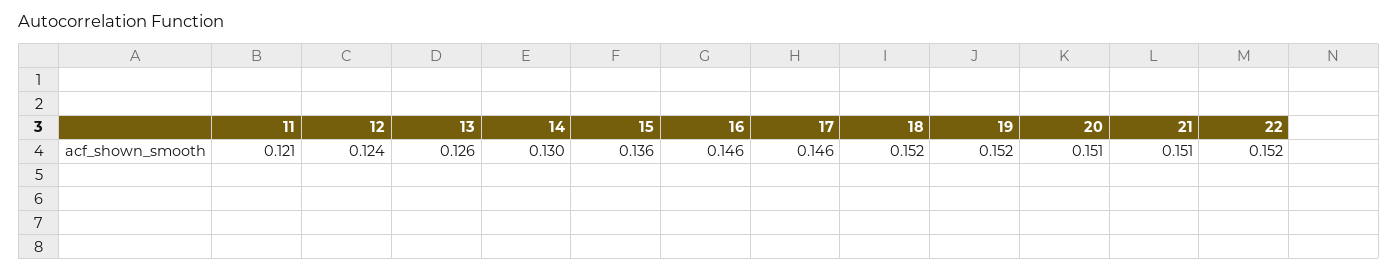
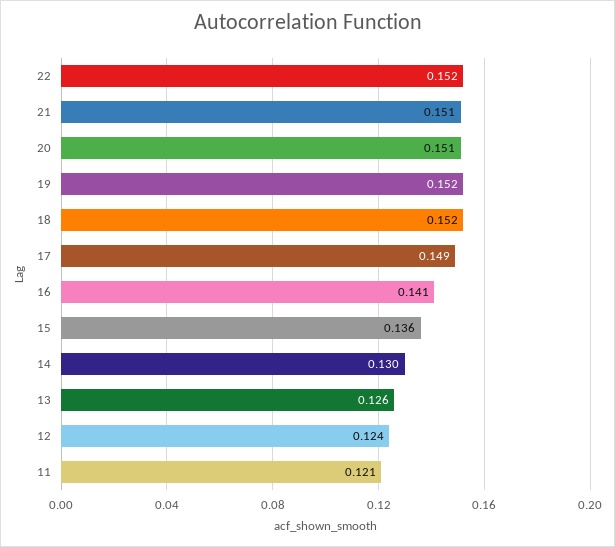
16: 0.146 -> 0.141
17: 0.146 -> 0.149

